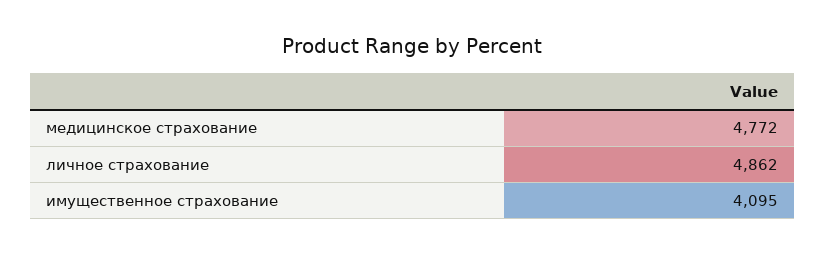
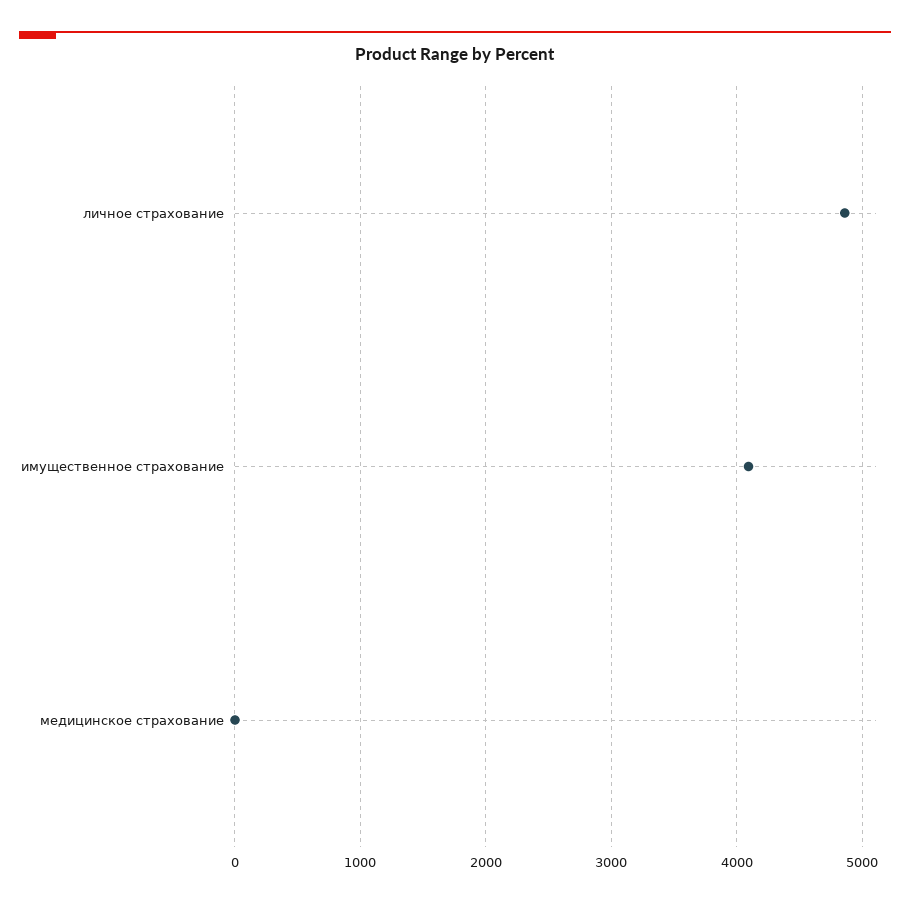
медицинское страхование: 4772 -> 0

